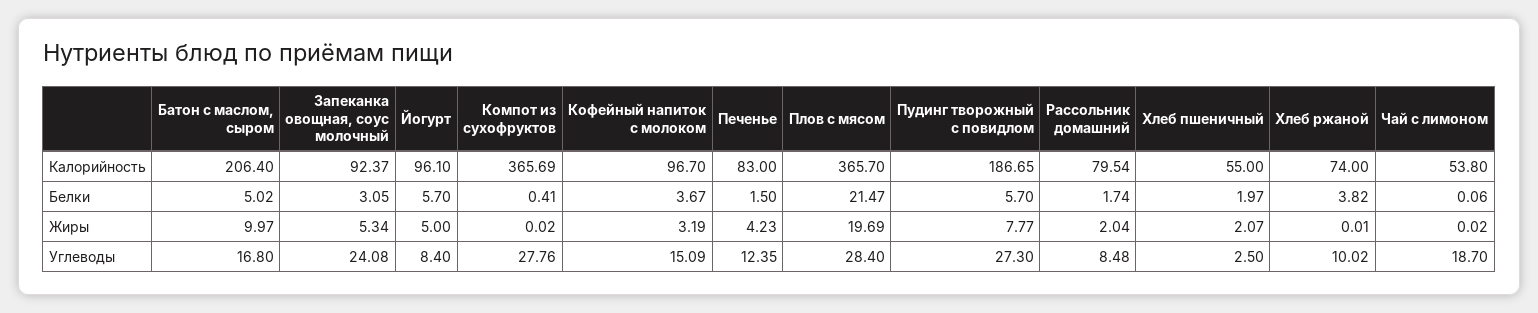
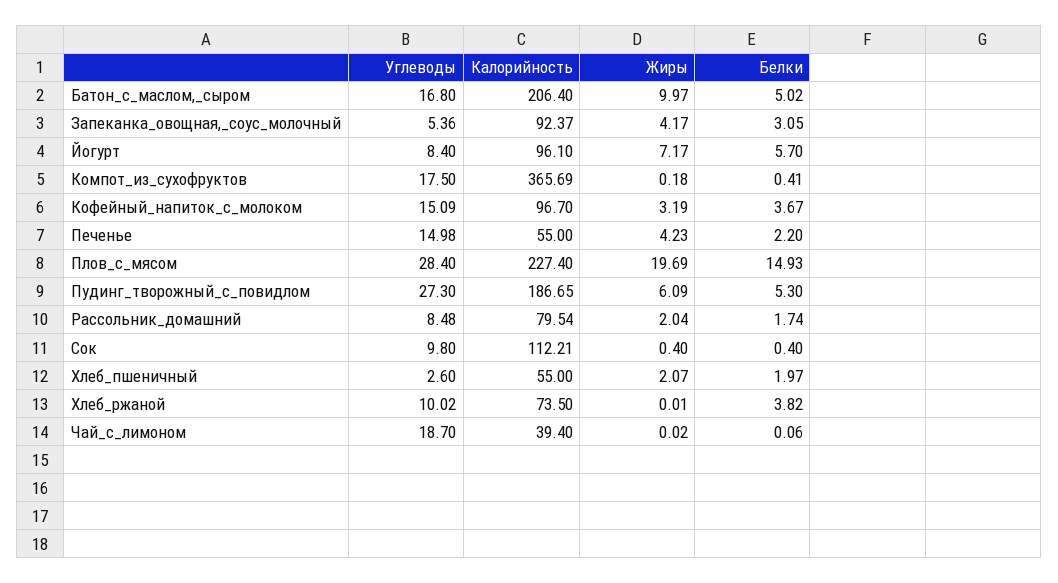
Печенье, Калорийность: 83 -> 55
Плов с мясом, Калорийность: 365.7 -> 227.4
Хлеб ржаной, Калорийность: 74 -> 73.5
Чай с лимоном, Калорийность: 53.8 -> 39.4
Печенье, Белки: 1.5 -> 2.2
Плов с мясом, Белки: 21.47 -> 14.93
Пудинг творожный с повидлом, Белки: 5.7 -> 5.3
Запеканка овощная, соус молочный, Жиры: 5.34 -> 4.17
Йогурт, Жиры: 5 -> 7.17
Компот из сухофруктов, Жиры: 0.02 -> 0.18
Пудинг творожный с повидлом, Жиры: 7.77 -> 6.09
Запеканка овощная, соус молочный, Углеводы: 24.08 -> 5.36
Компот из сухофруктов, Углеводы: 27.76 -> 17.5
Печенье, Углеводы: 12.35 -> 14.98
Хлеб пшеничный, Углеводы: 2.5 -> 2.6
Сок, Углеводы: none -> 9.8
Сок, Калорийность: none -> 112.21
Сок, Жиры: none -> 0.4
Сок, Белки: none -> 0.4

